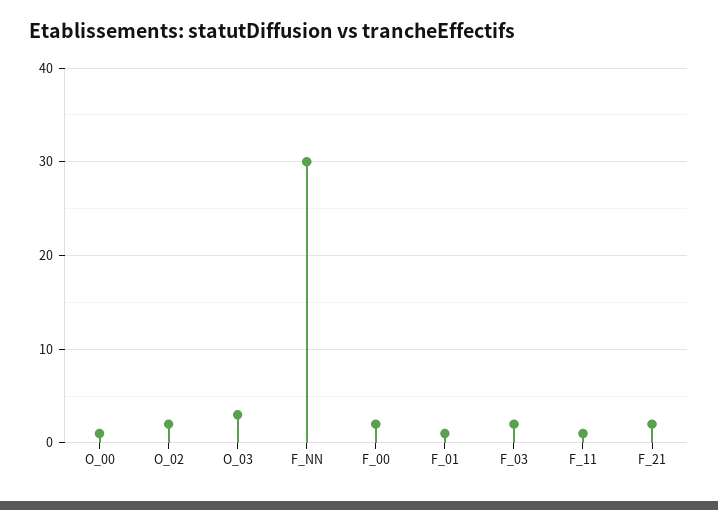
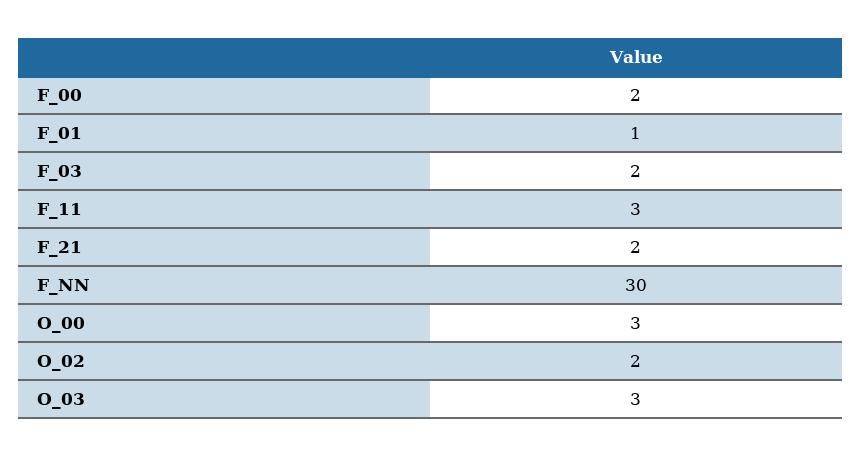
O_00: 1 -> 3
F_11: 1 -> 3

